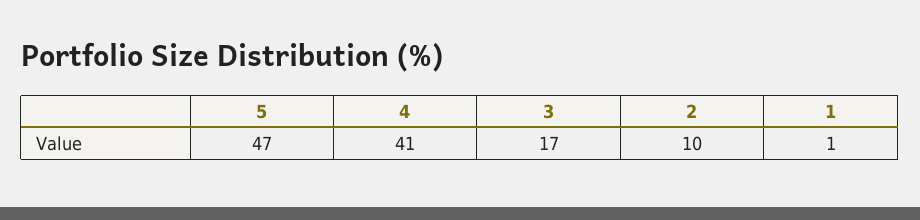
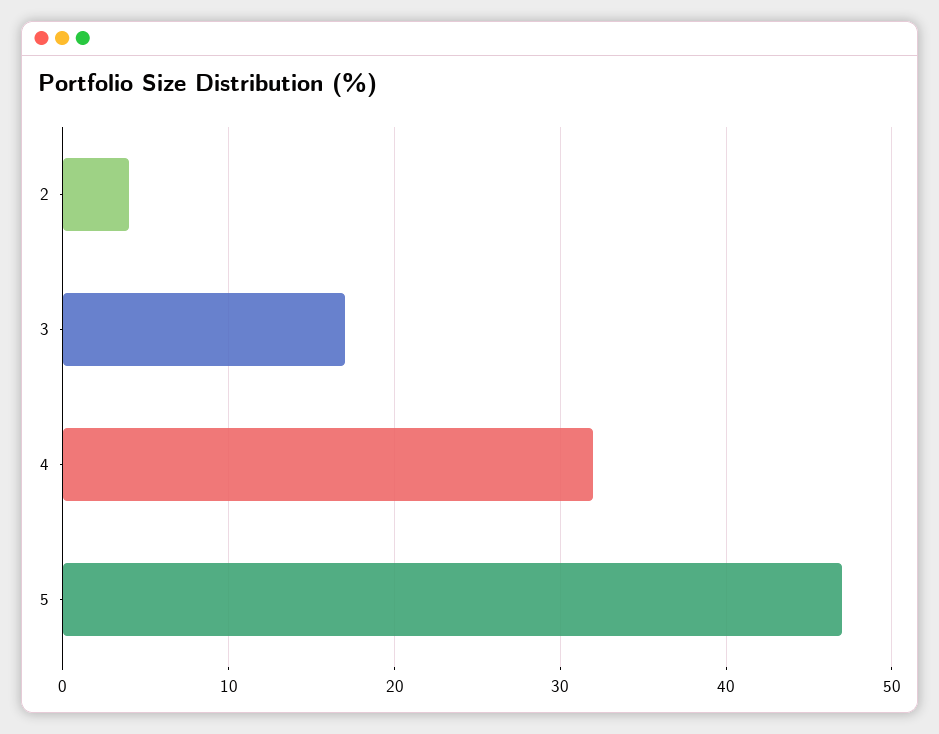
4: 41 -> 32
2: 10 -> 4
1: 1 -> none

